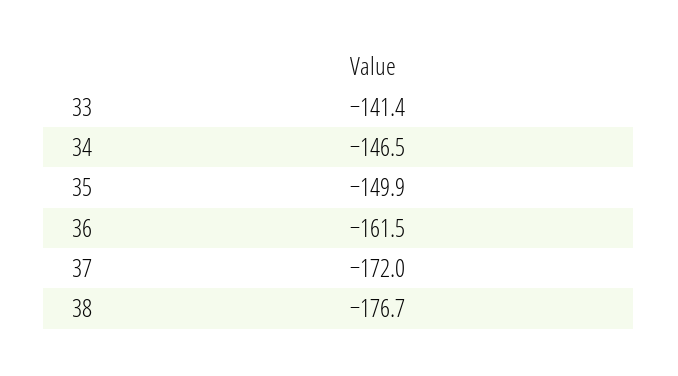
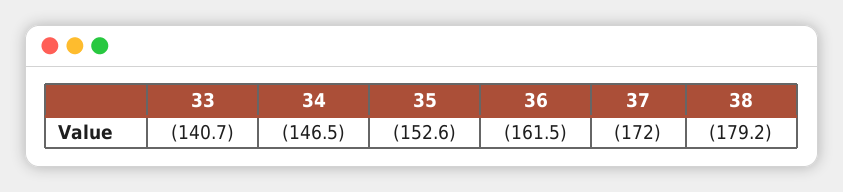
33: -141.4 -> -140.7
35: -149.9 -> -152.6
38: -176.7 -> -179.2

